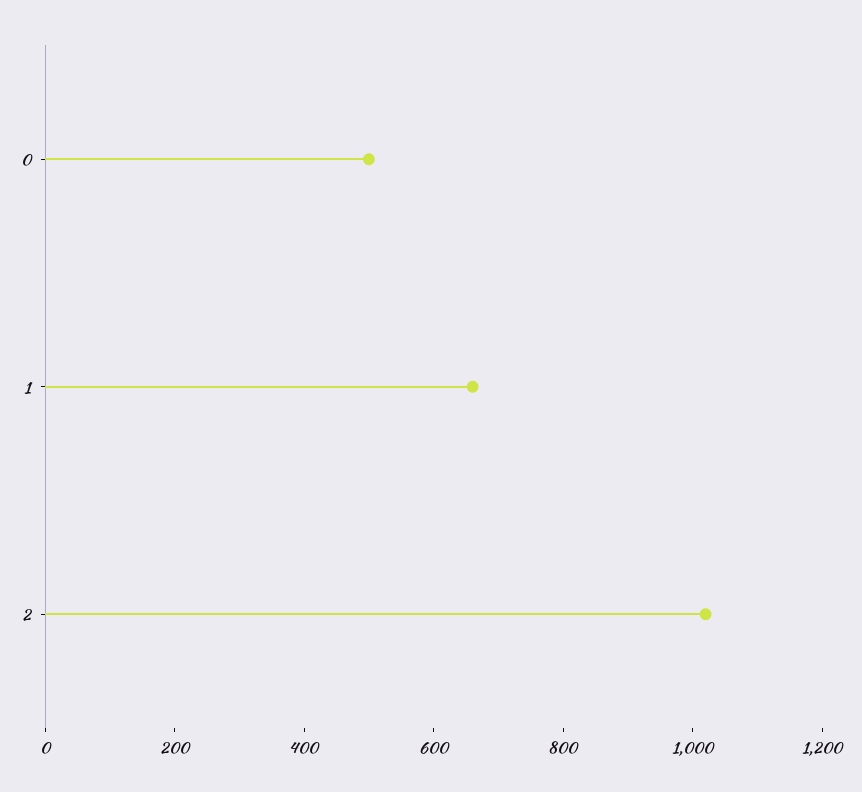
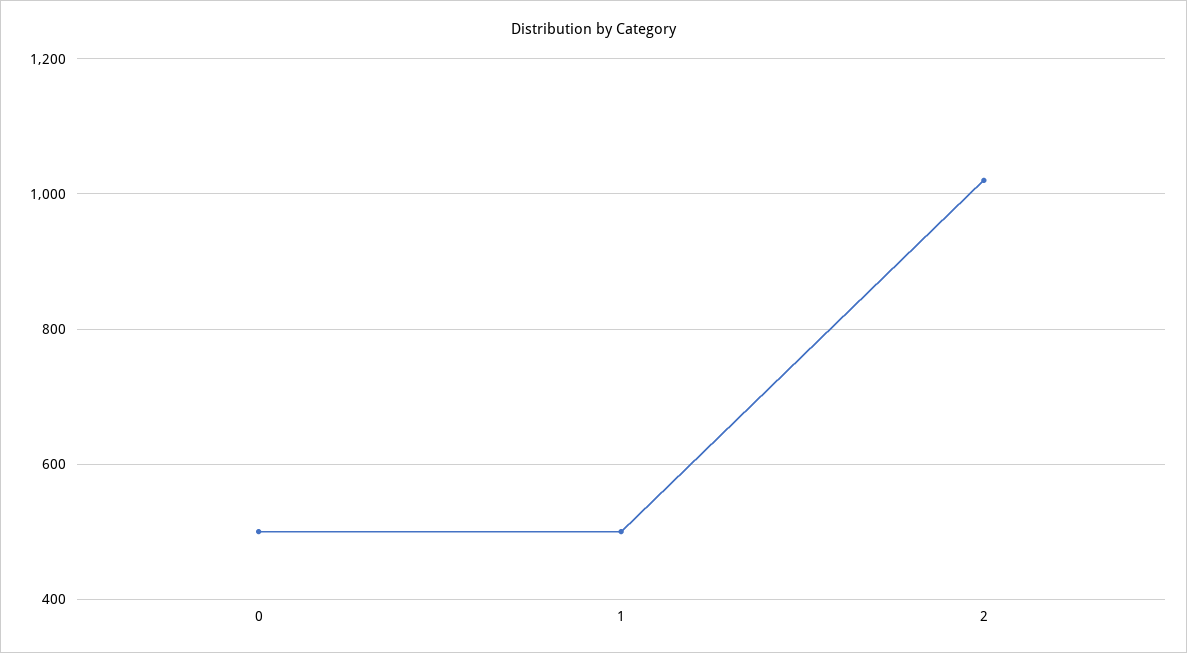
1: 650 -> 500

